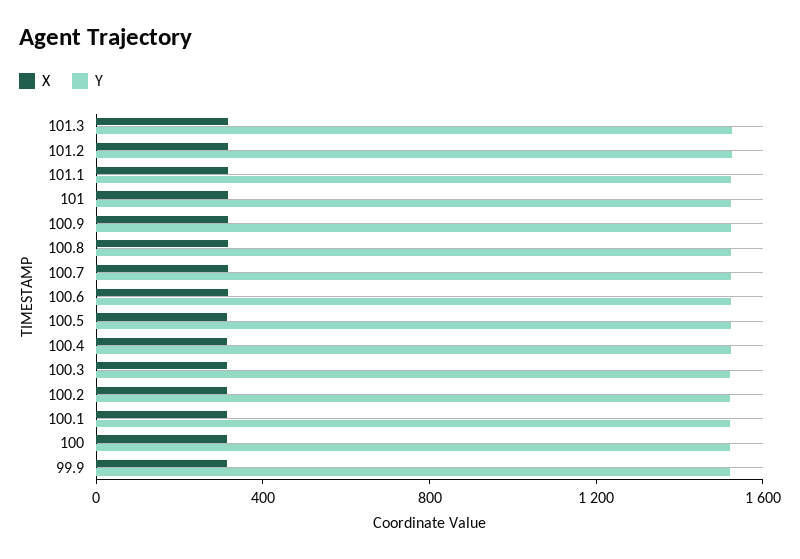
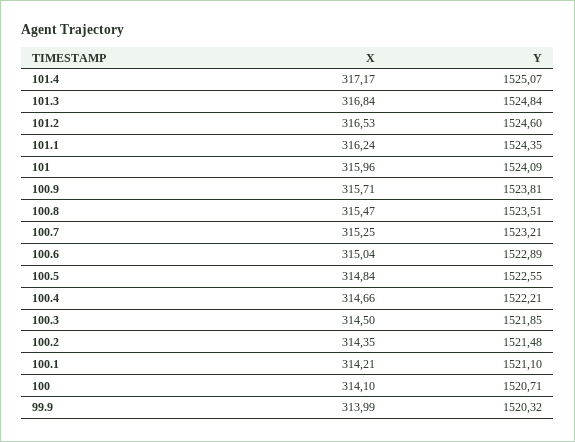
X, 101.4: none -> 317.17
Y, 101.4: none -> 1525.07

